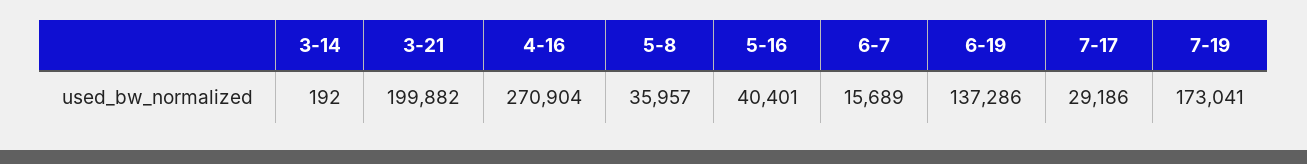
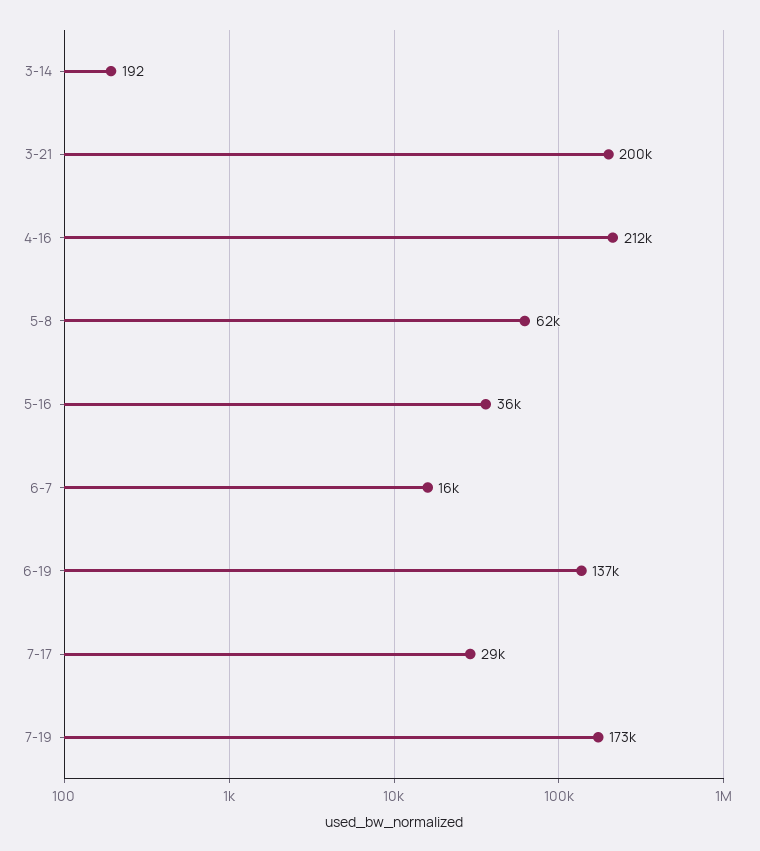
4-16: 270904 -> 212000
5-8: 35957 -> 62000
5-16: 40401 -> 36000

